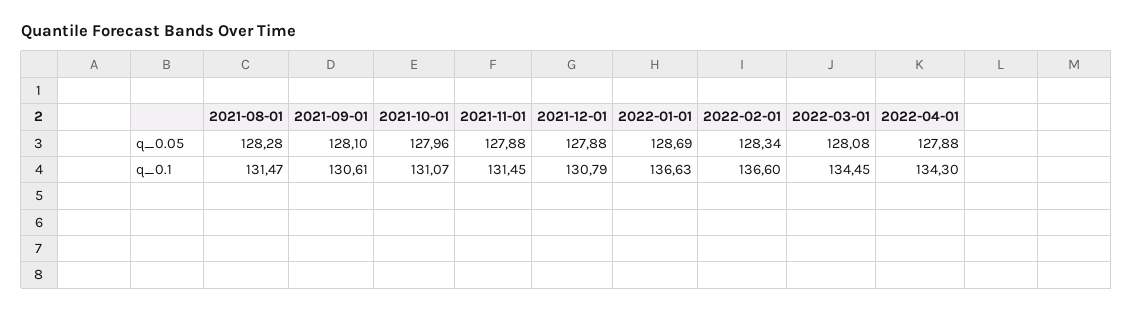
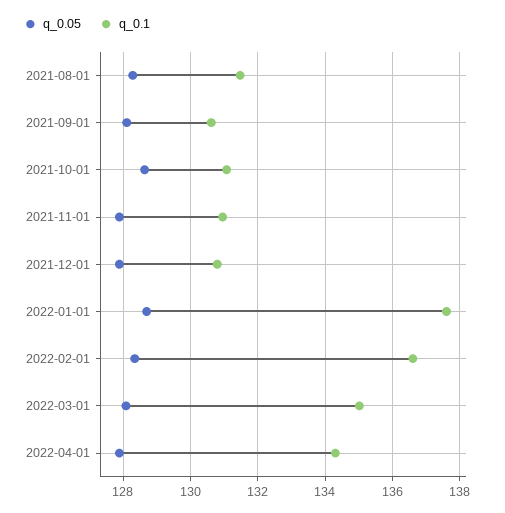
q_0.05, 2021-10-01: 127.96 -> 128.6
q_0.1, 2021-11-01: 131.45 -> 131
q_0.1, 2022-01-01: 136.63 -> 137.6
q_0.1, 2022-03-01: 134.45 -> 135

